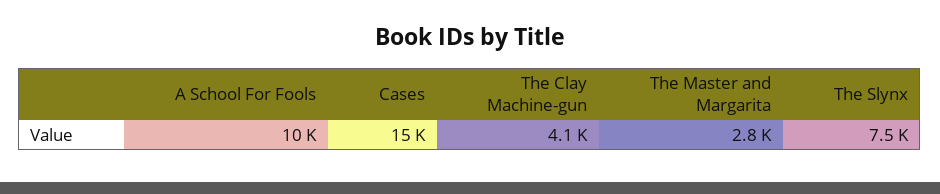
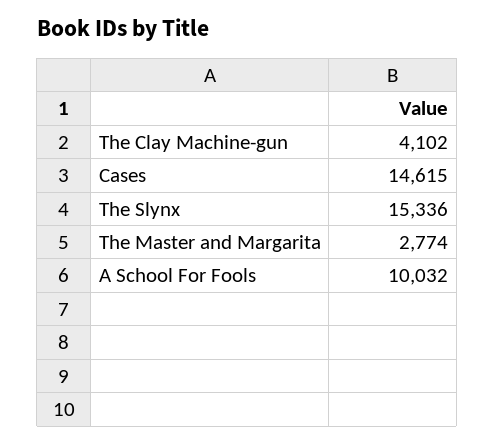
The Slynx: 7500 -> 15336

